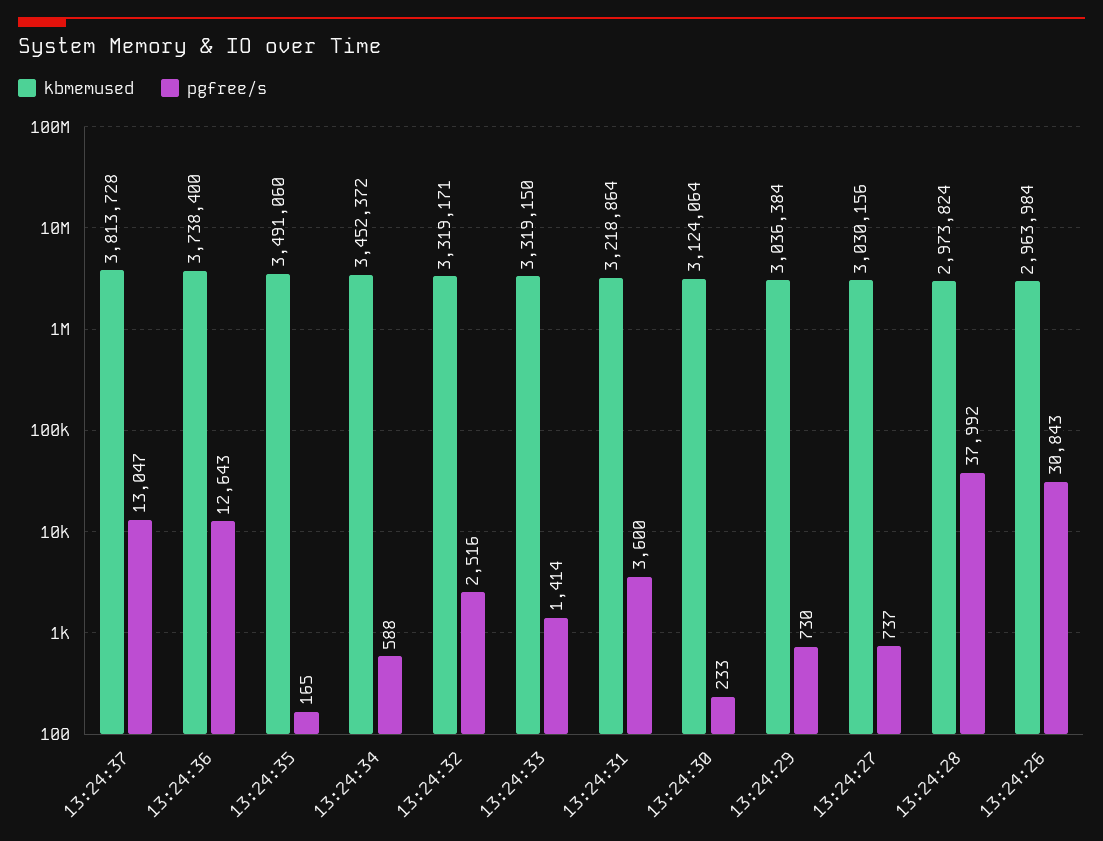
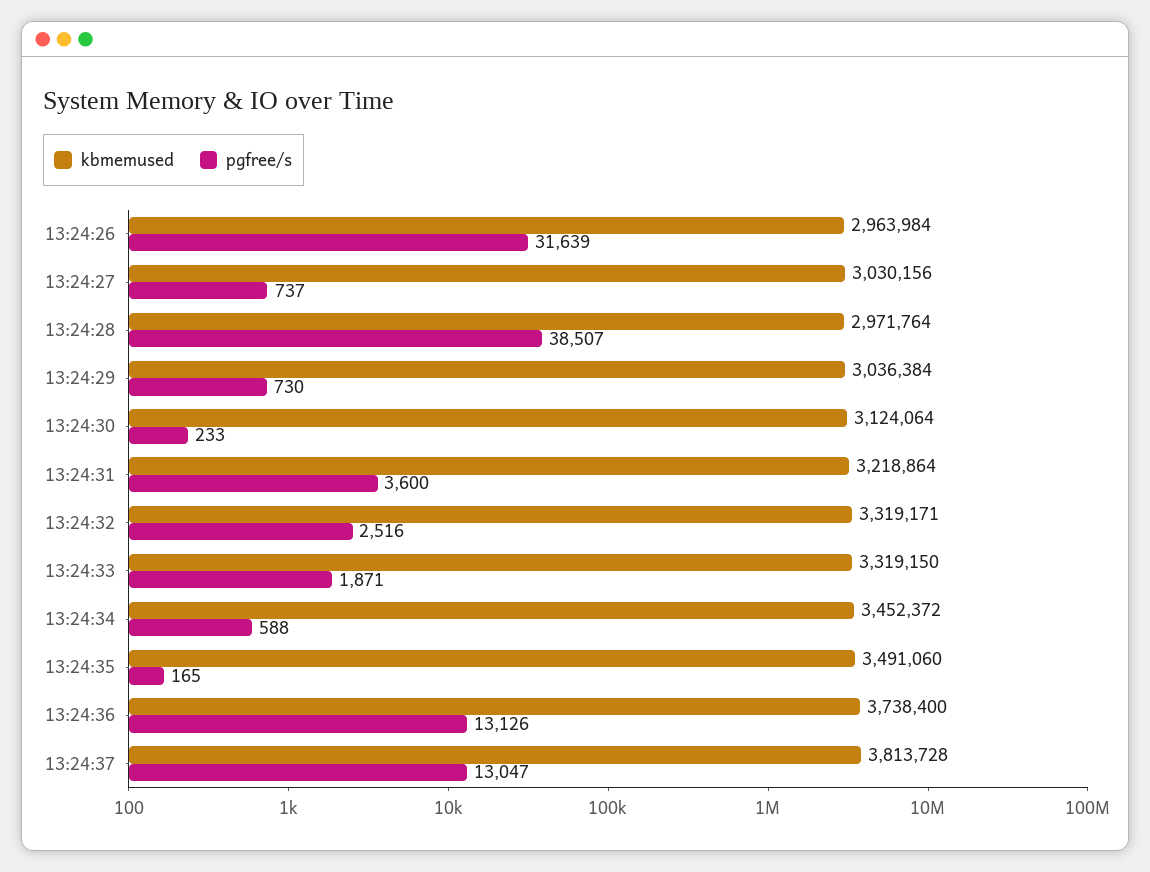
pgfree/s, 13:24:36: 12643 -> 13126
pgfree/s, 13:24:33: 1414 -> 1871
kbmemused, 13:24:28: 2973824 -> 2971764
pgfree/s, 13:24:28: 37992 -> 38507
pgfree/s, 13:24:26: 30843 -> 31639

